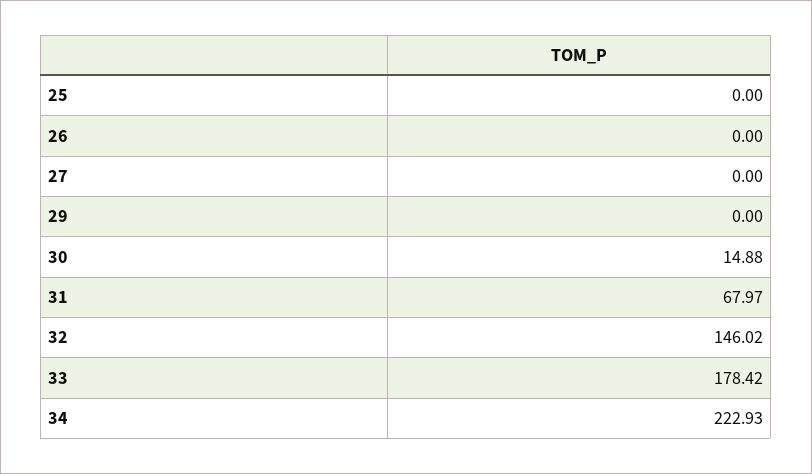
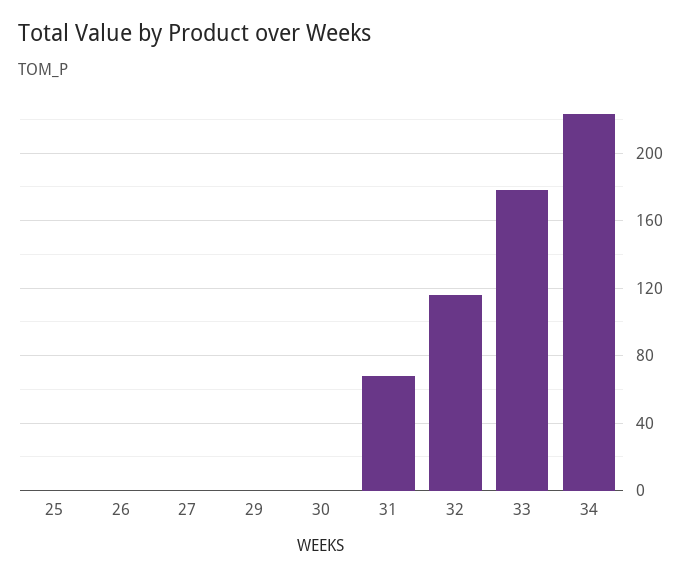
30: 14.88 -> 0
32: 146.02 -> 115

